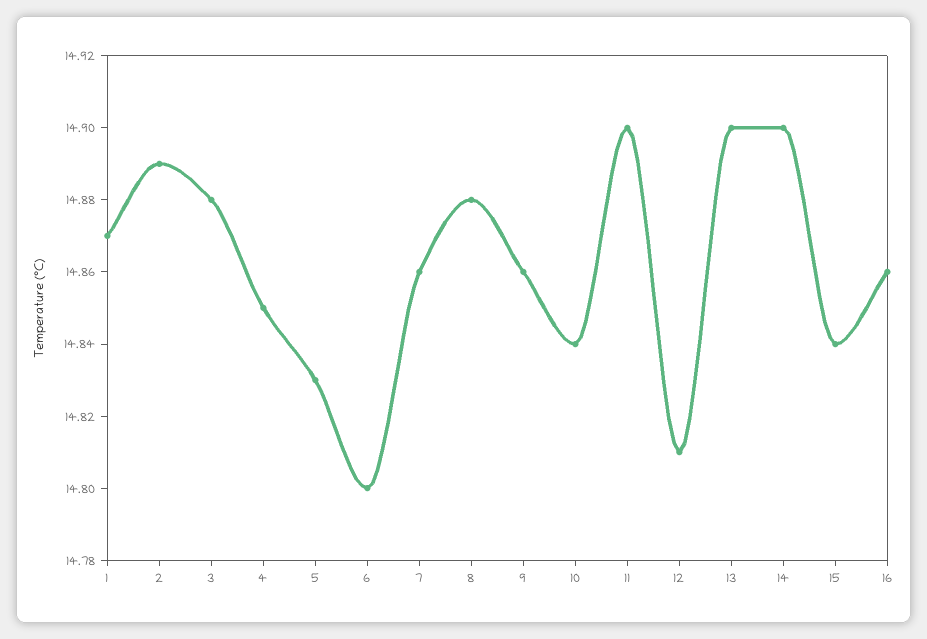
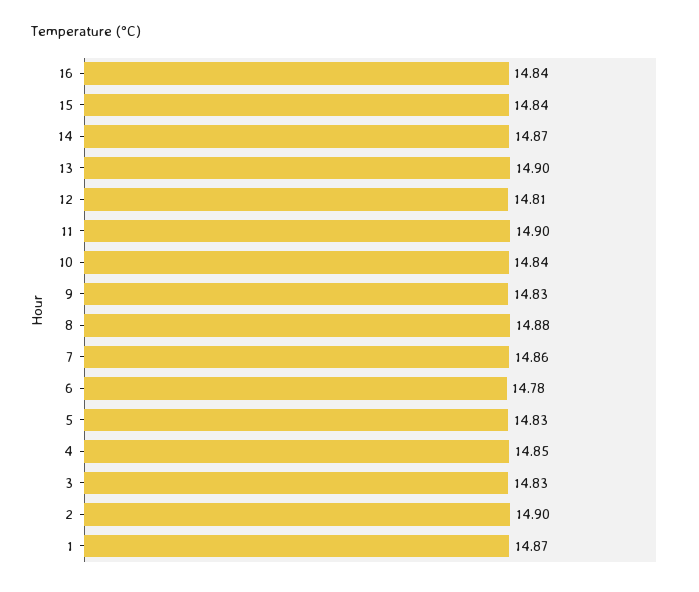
2: 14.89 -> 14.9
3: 14.88 -> 14.83
6: 14.8 -> 14.78
9: 14.86 -> 14.83
14: 14.9 -> 14.87
16: 14.86 -> 14.84

